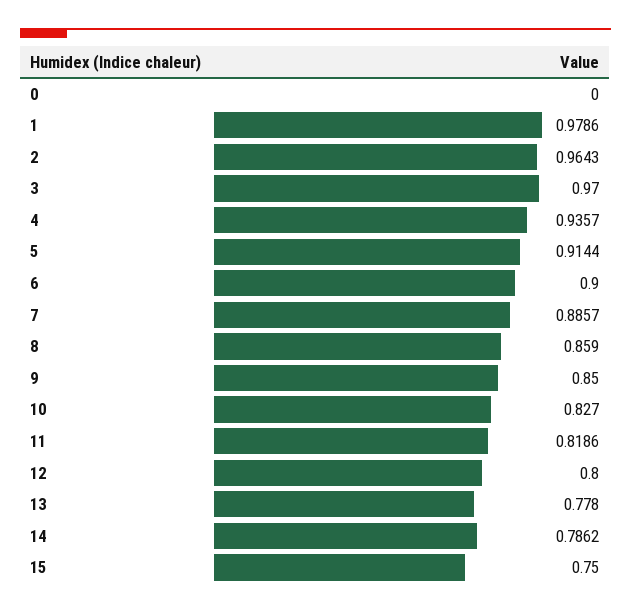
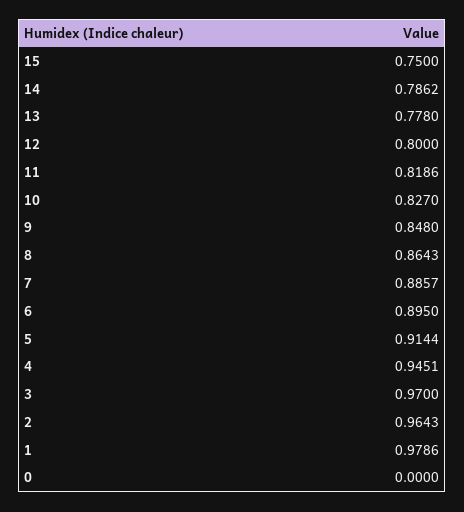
4: 0.9357 -> 0.9451
6: 0.9 -> 0.895
8: 0.859 -> 0.8643
9: 0.85 -> 0.848

